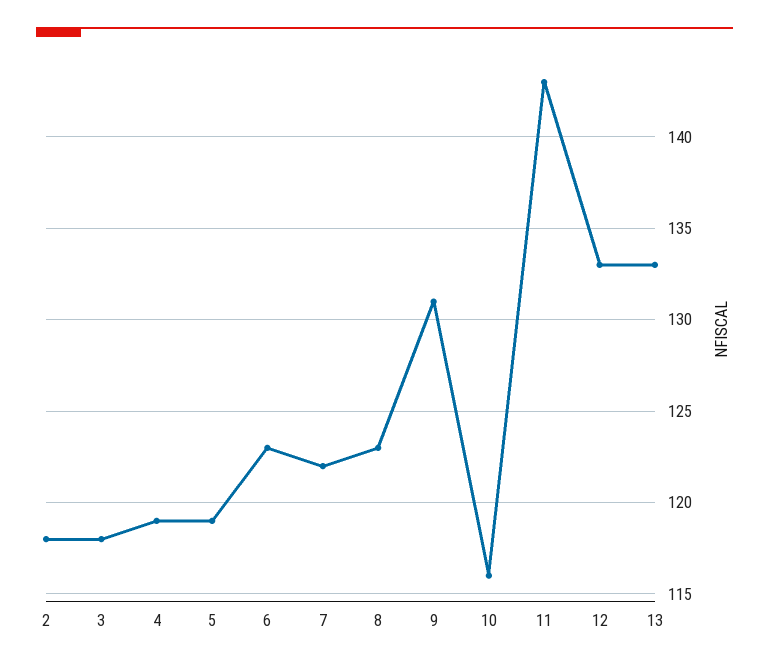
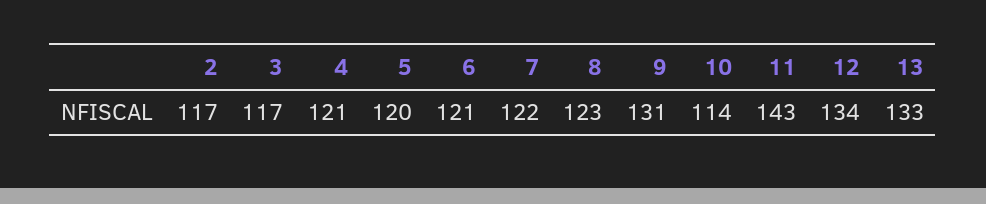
2: 118 -> 117
3: 118 -> 117
4: 119 -> 121
5: 119 -> 120
6: 123 -> 121
10: 116 -> 114
12: 133 -> 134

